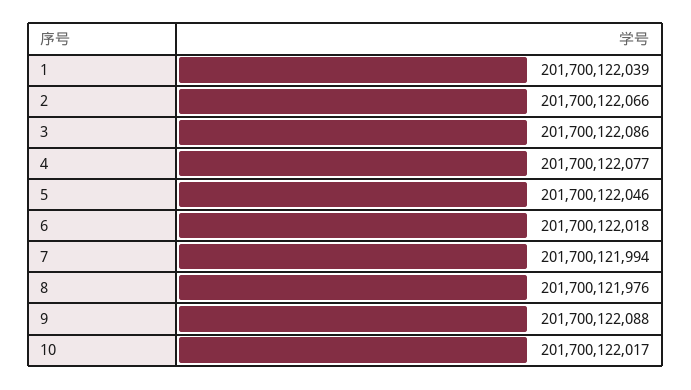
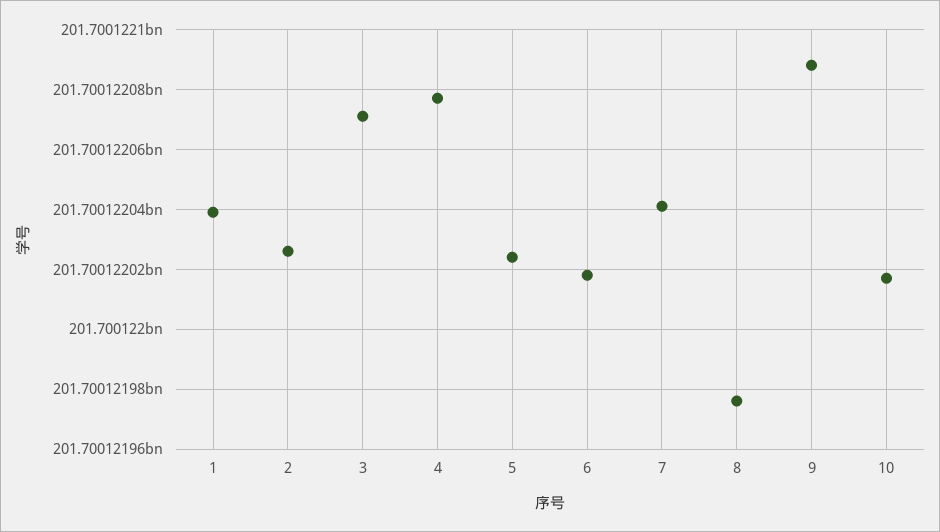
2: 201700122066 -> 201700122025
3: 201700122086 -> 201700122070
5: 201700122046 -> 201700122025
7: 201700121994 -> 201700122040

